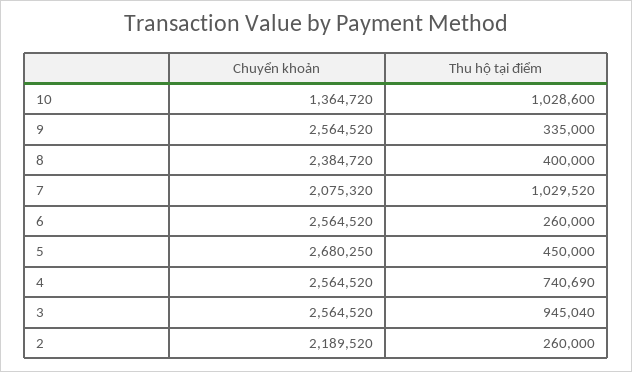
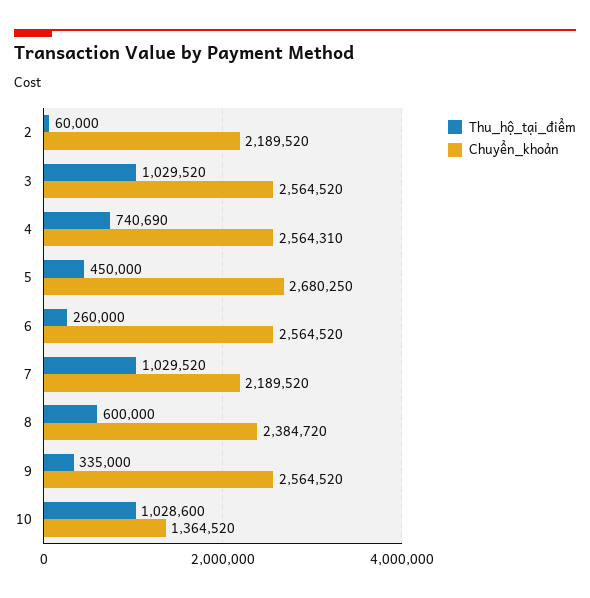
Chuyển khoản, 10: 1364720 -> 1364520
Thu hộ tại điểm, 8: 400000 -> 600000
Chuyển khoản, 7: 2075320 -> 2189520
Chuyển khoản, 4: 2564520 -> 2564310
Thu hộ tại điểm, 3: 945040 -> 1029520
Thu hộ tại điểm, 2: 260000 -> 60000

